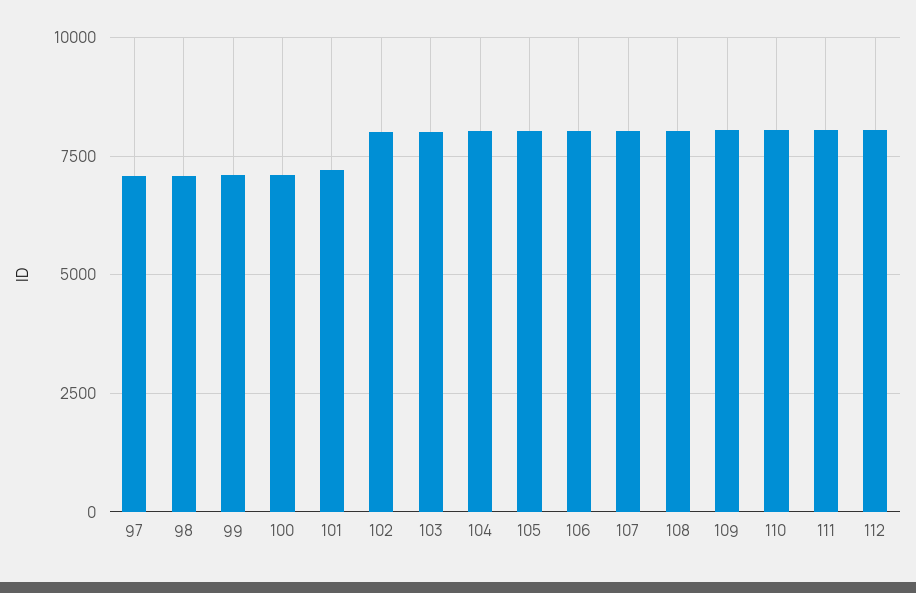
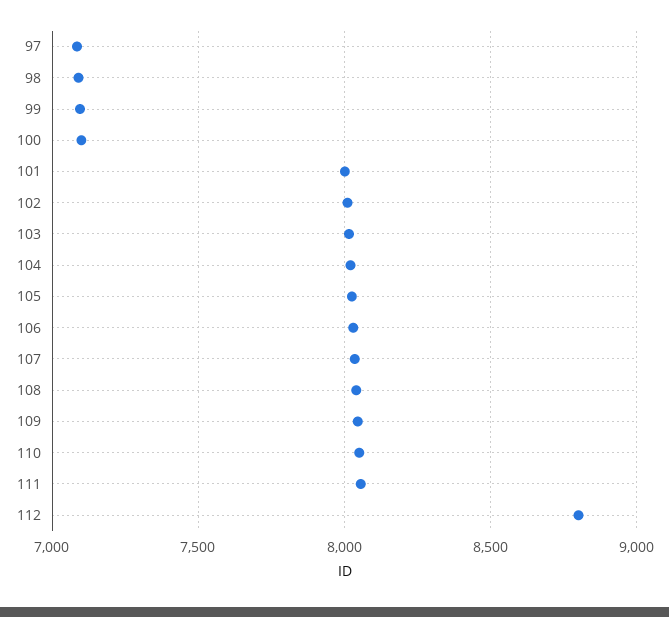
101: 7250 -> 8000
112: 8000 -> 8800

